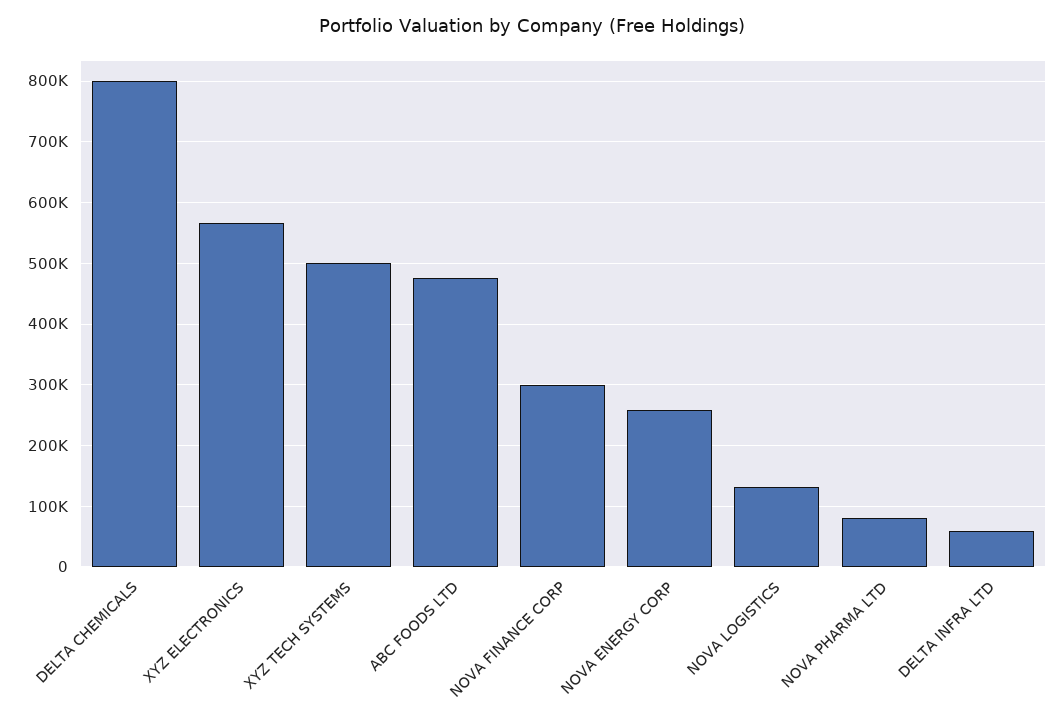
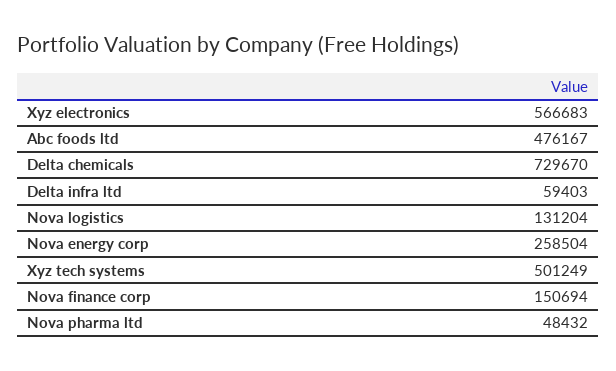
DELTA CHEMICALS: 800000 -> 729670
NOVA FINANCE CORP: 300000 -> 150694
NOVA PHARMA LTD: 80000 -> 48432

